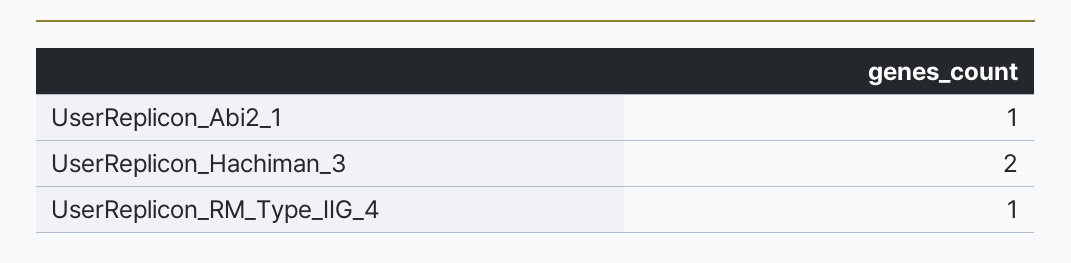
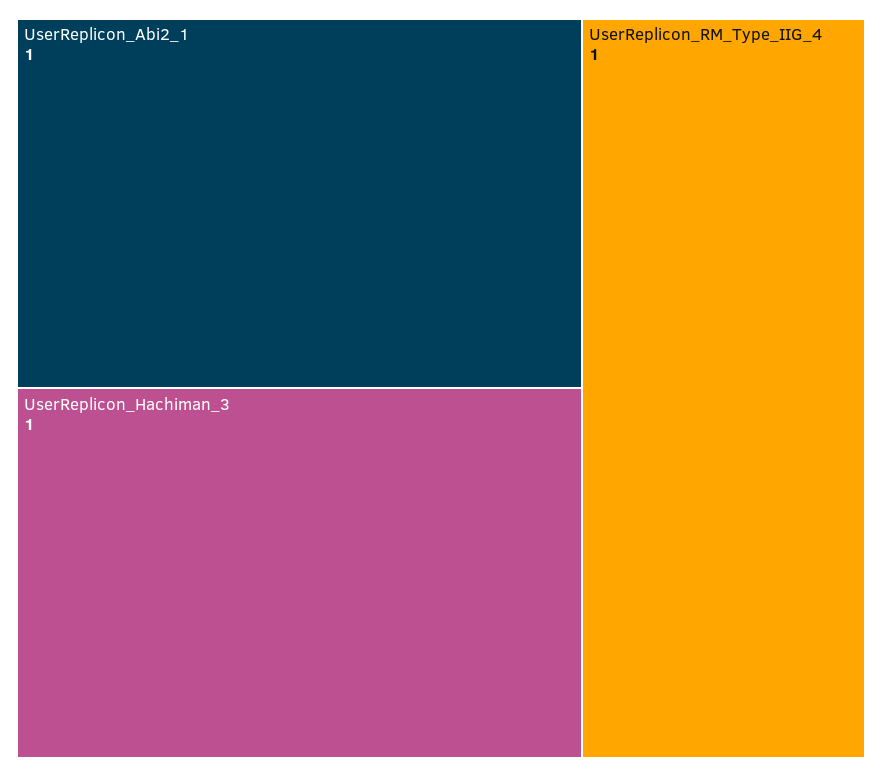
UserReplicon_Hachiman_3: 2 -> 1

